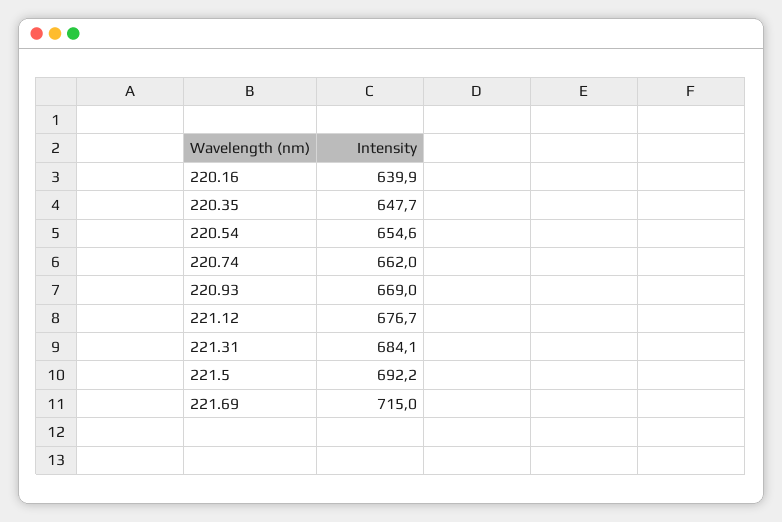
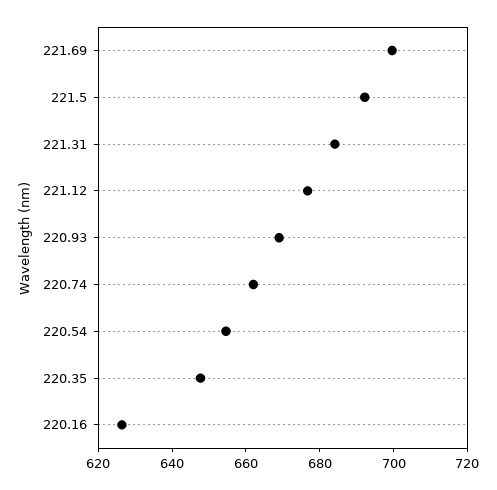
220.16: 639.9 -> 625
221.69: 715 -> 700

